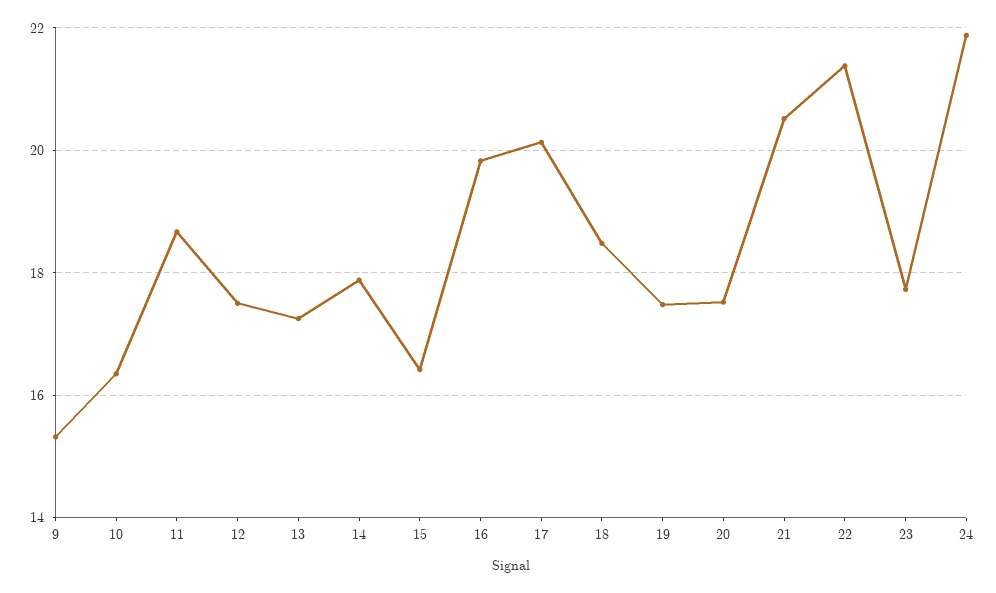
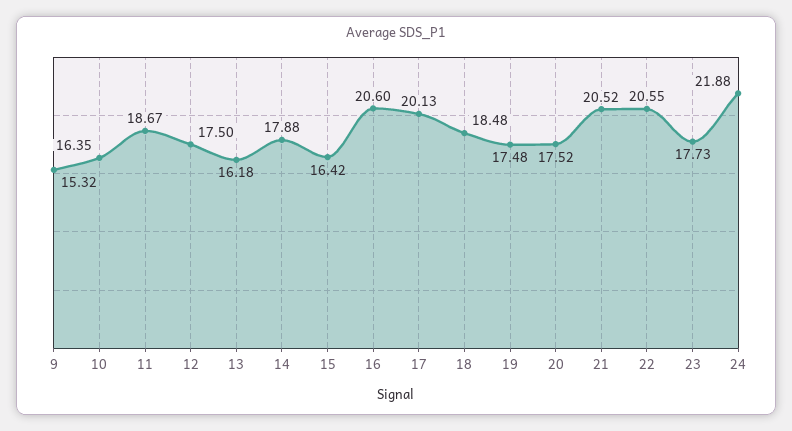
13: 17.2 -> 16.18
16: 19.8 -> 20.6
22: 21.4 -> 20.55

